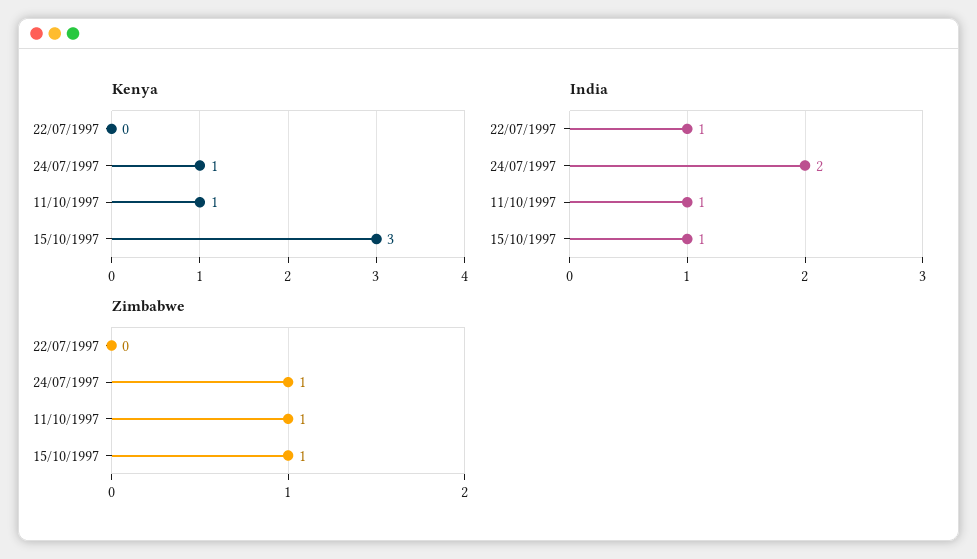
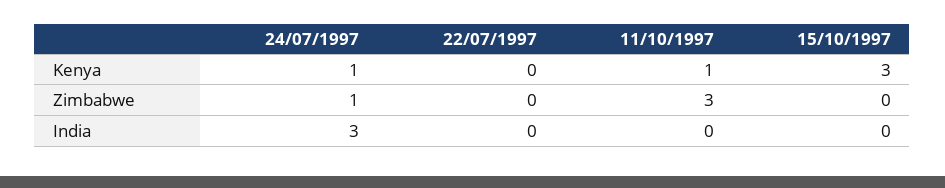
India, 22/07/1997: 1 -> 0
India, 24/07/1997: 2 -> 3
India, 11/10/1997: 1 -> 0
India, 15/10/1997: 1 -> 0
Zimbabwe, 11/10/1997: 1 -> 3
Zimbabwe, 15/10/1997: 1 -> 0

